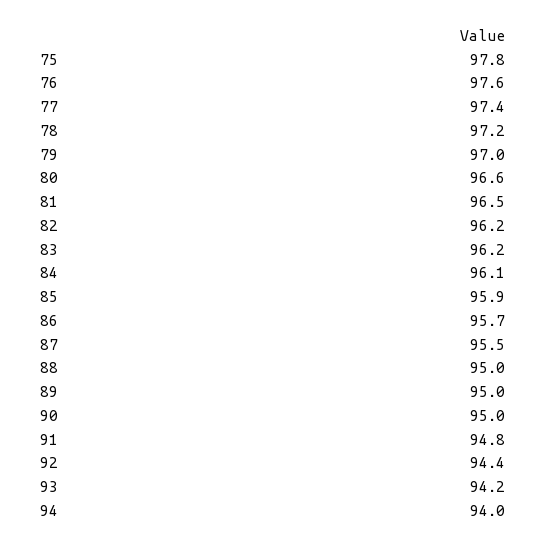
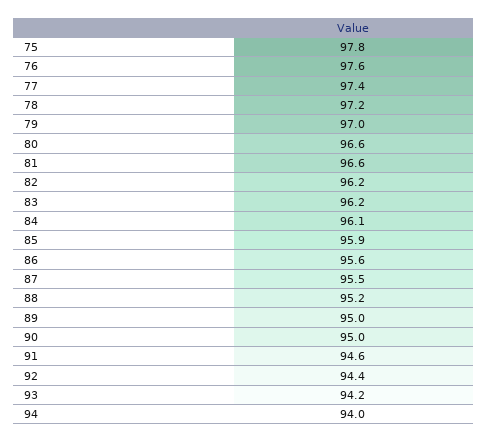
81: 96.5 -> 96.6
86: 95.7 -> 95.6
88: 95 -> 95.2
91: 94.8 -> 94.6

